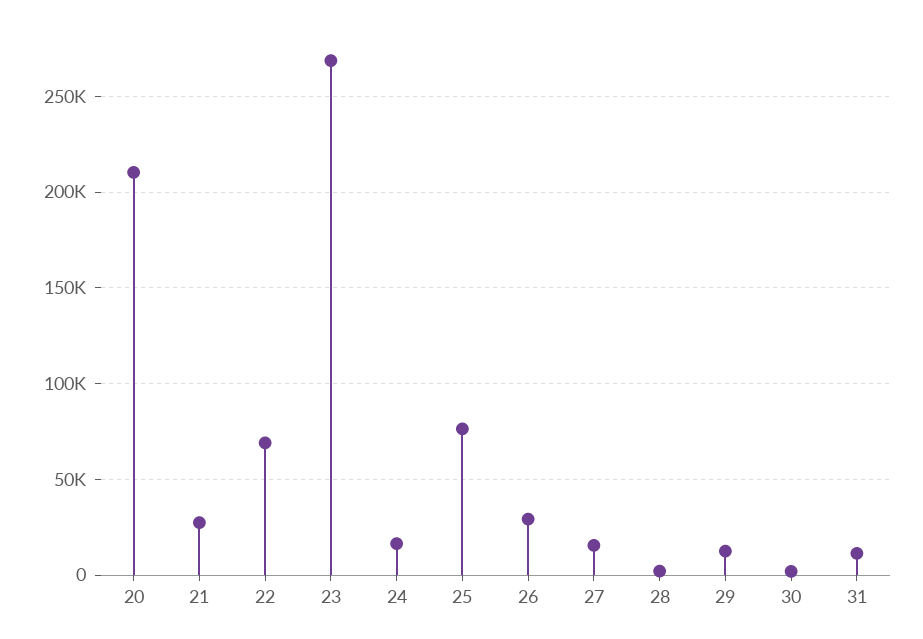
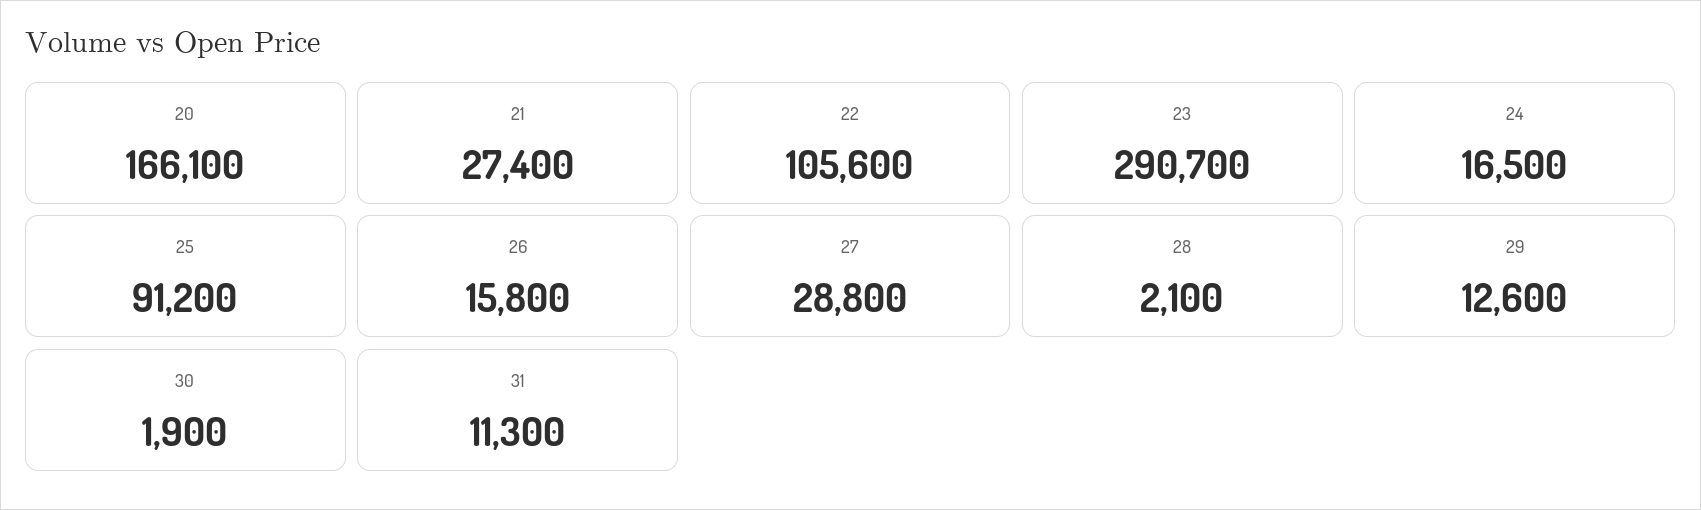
20: 210000 -> 166100
22: 70000 -> 105600
23: 270000 -> 290700
25: 75000 -> 91200
26: 30000 -> 15800
27: 15000 -> 28800

